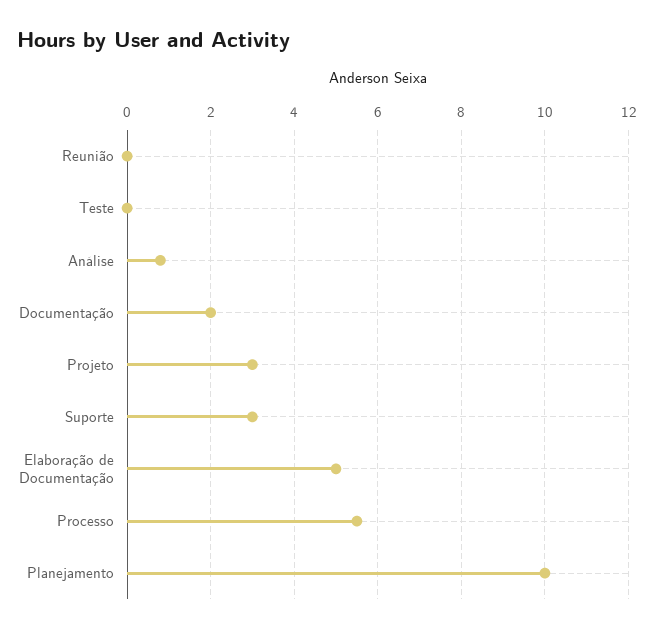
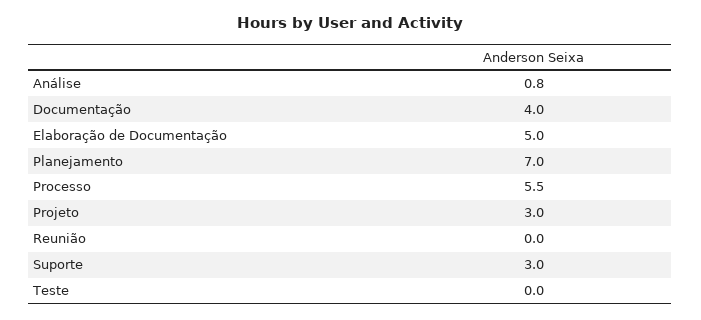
Documentação: 2 -> 4
Planejamento: 10 -> 7

